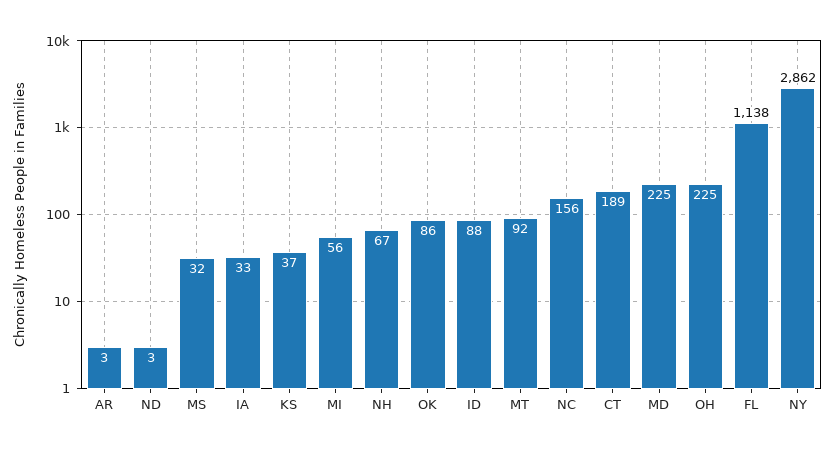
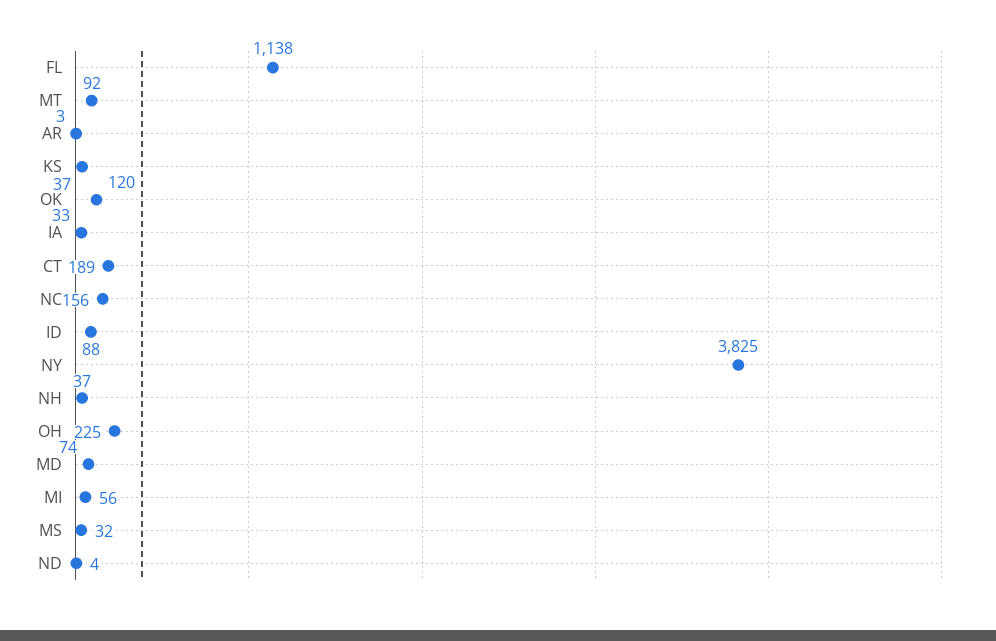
ND: 3 -> 4
NH: 67 -> 37
OK: 86 -> 120
MD: 225 -> 74
NY: 2862 -> 3825

